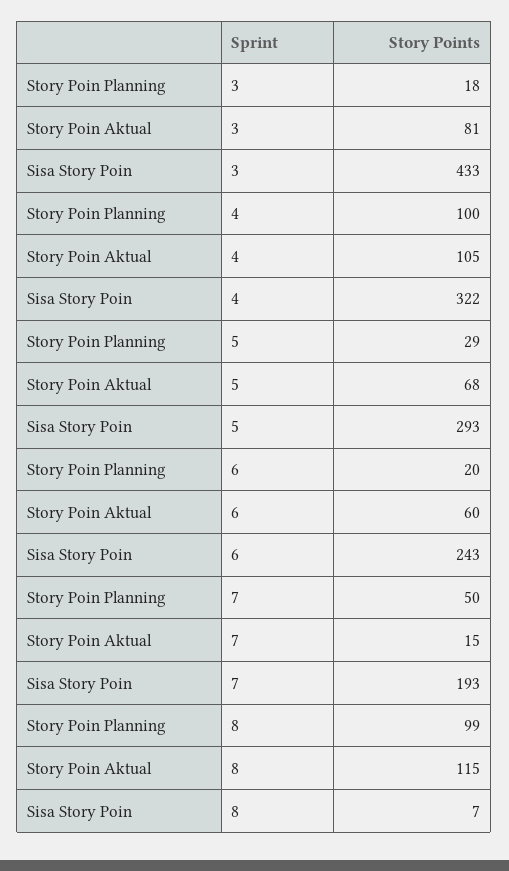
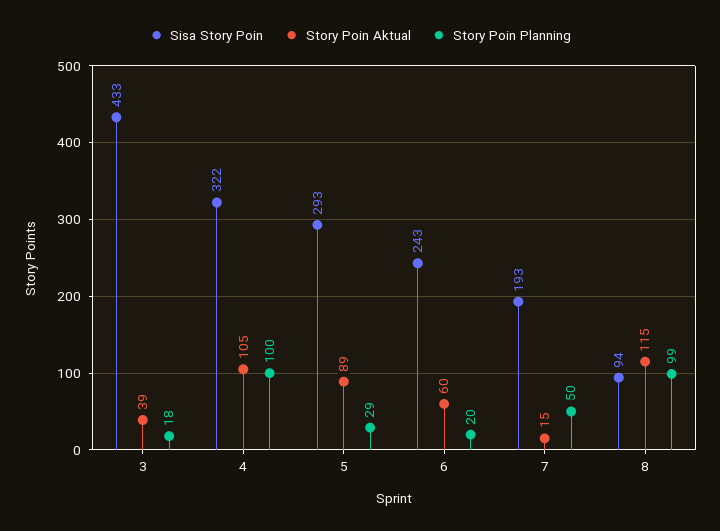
Story Poin Aktual, 3: 81 -> 39
Story Poin Aktual, 5: 68 -> 89
Sisa Story Poin, 8: 7 -> 94

